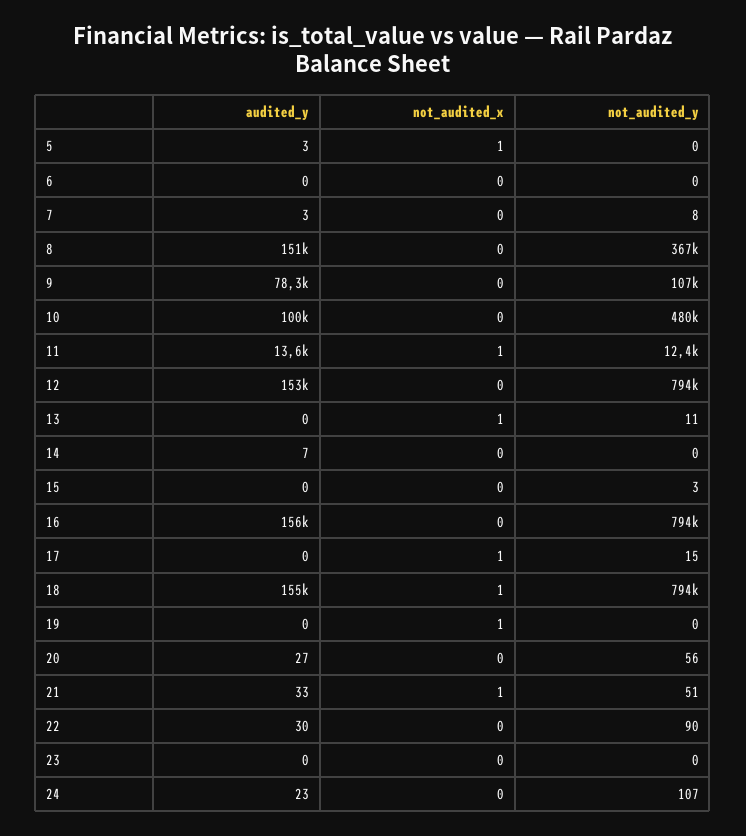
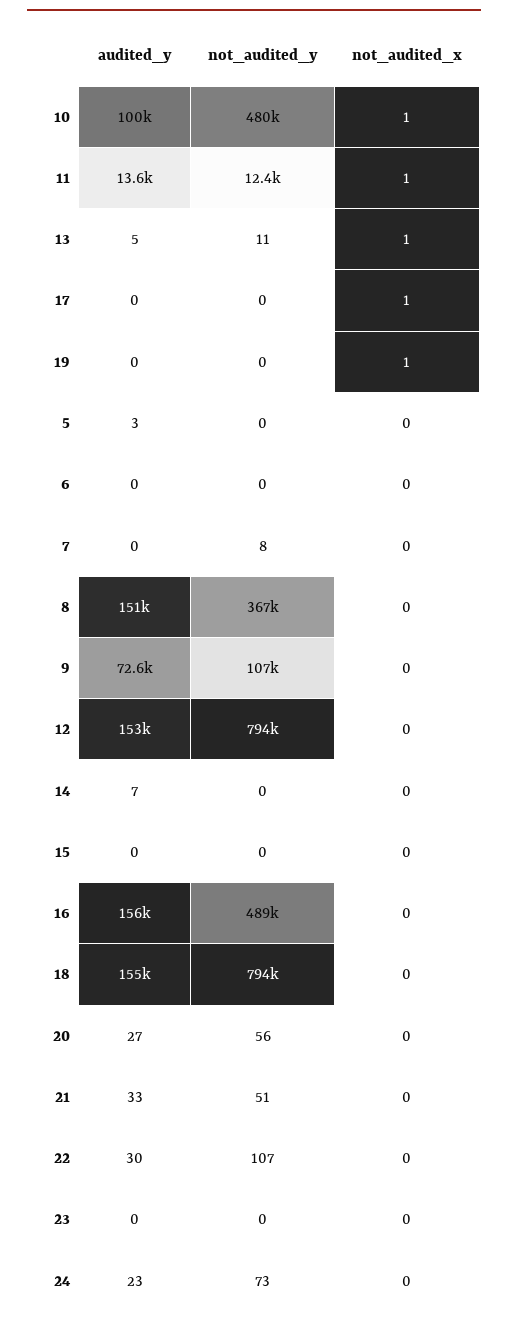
not_audited_x, 5: 1 -> 0
audited_y, 7: 3 -> 0
audited_y, 9: 78300 -> 72600
not_audited_x, 10: 0 -> 1
audited_y, 13: 0 -> 5
not_audited_y, 15: 3 -> 0
not_audited_y, 16: 794000 -> 489000
not_audited_y, 17: 15 -> 0
not_audited_x, 18: 1 -> 0
not_audited_x, 21: 1 -> 0
not_audited_y, 22: 90 -> 107
not_audited_y, 24: 107 -> 73

